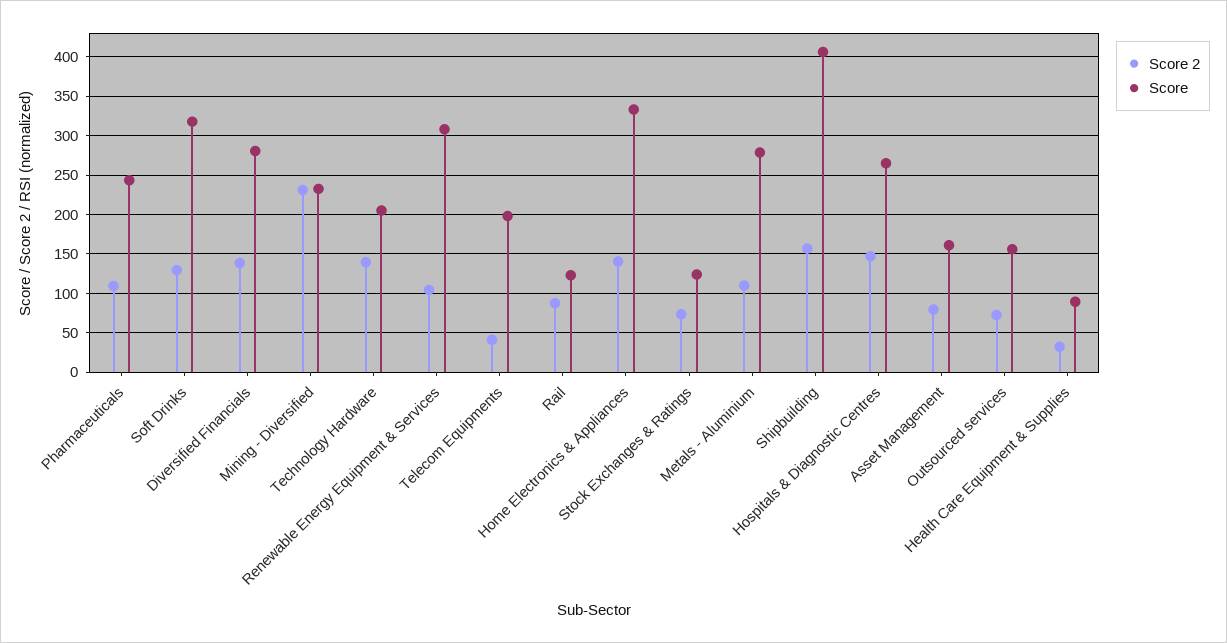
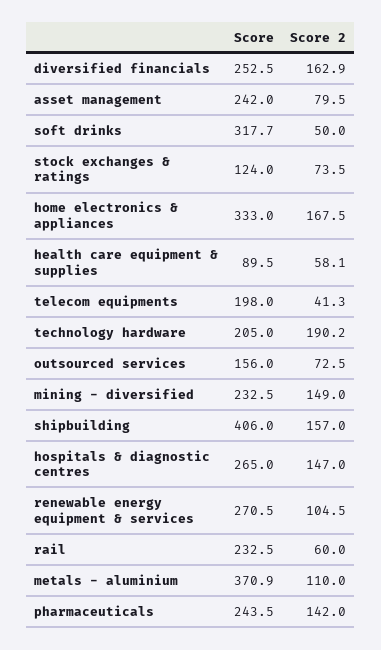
Score 2, Pharmaceuticals: 110 -> 142
Score 2, Soft Drinks: 130 -> 50
Score 2, Diversified Financials: 140 -> 162.9
Score, Diversified Financials: 280 -> 252.5
Score 2, Mining - Diversified: 230 -> 149
Score 2, Technology Hardware: 140 -> 190.2
Score, Renewable Energy Equipment & Services: 310 -> 270.5
Score 2, Rail: 90 -> 60
Score, Rail: 120 -> 232.5
Score 2, Home Electronics & Appliances: 140 -> 167.5
Score, Metals - Aluminium: 280 -> 370.9
Score, Asset Management: 160 -> 242
Score 2, Health Care Equipment & Supplies: 30 -> 58.1

